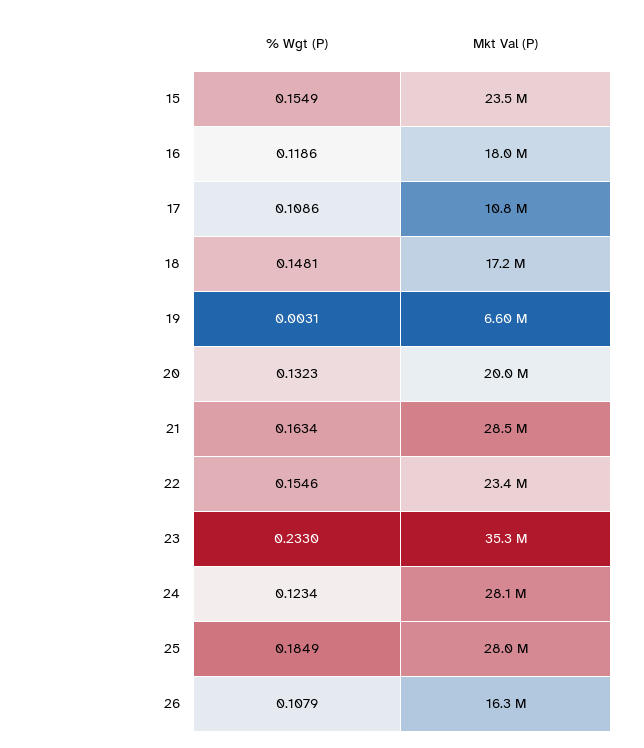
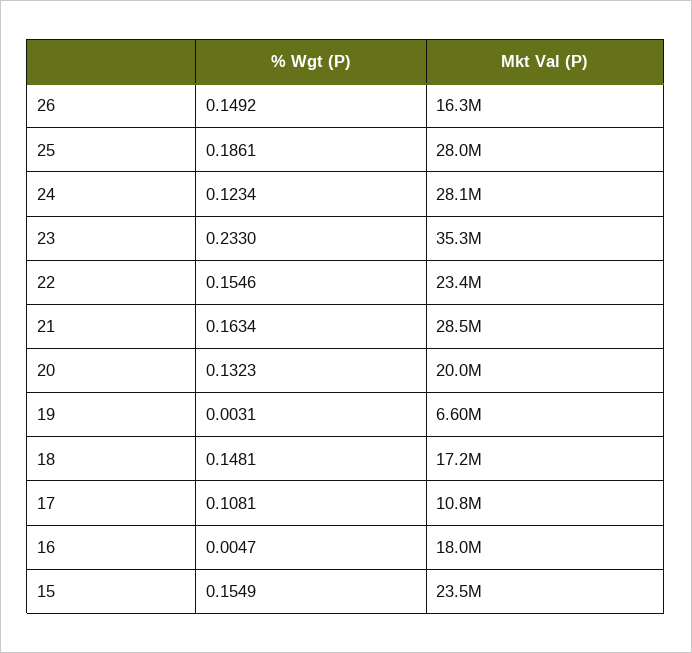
% Wgt (P), 16: 0.1186 -> 0.0047
% Wgt (P), 17: 0.1086 -> 0.1081
% Wgt (P), 25: 0.1849 -> 0.1861
% Wgt (P), 26: 0.1079 -> 0.1492

